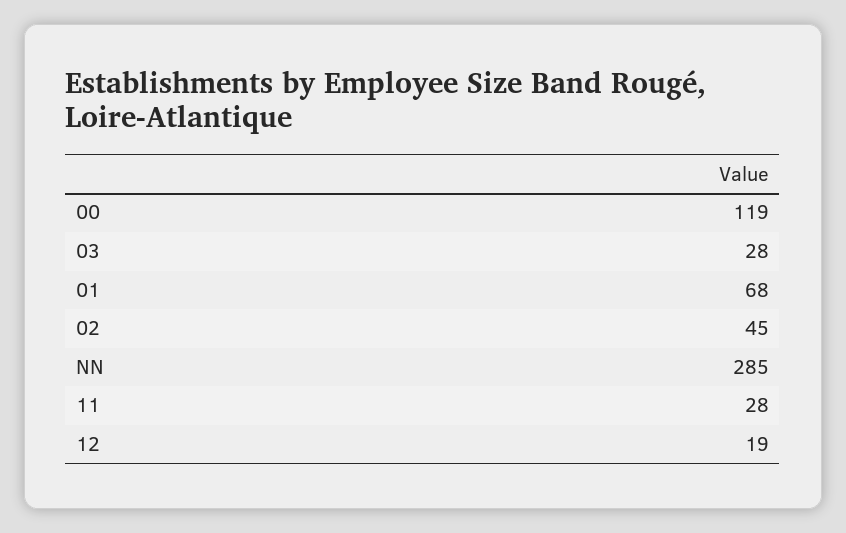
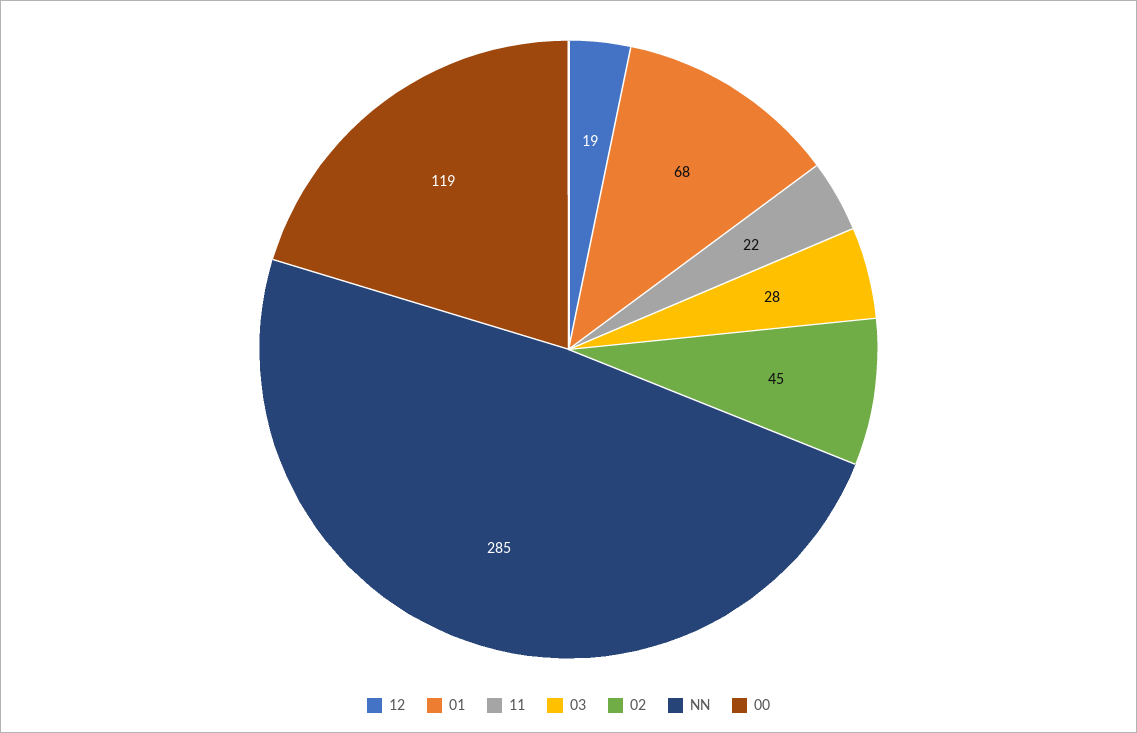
11: 28 -> 22

